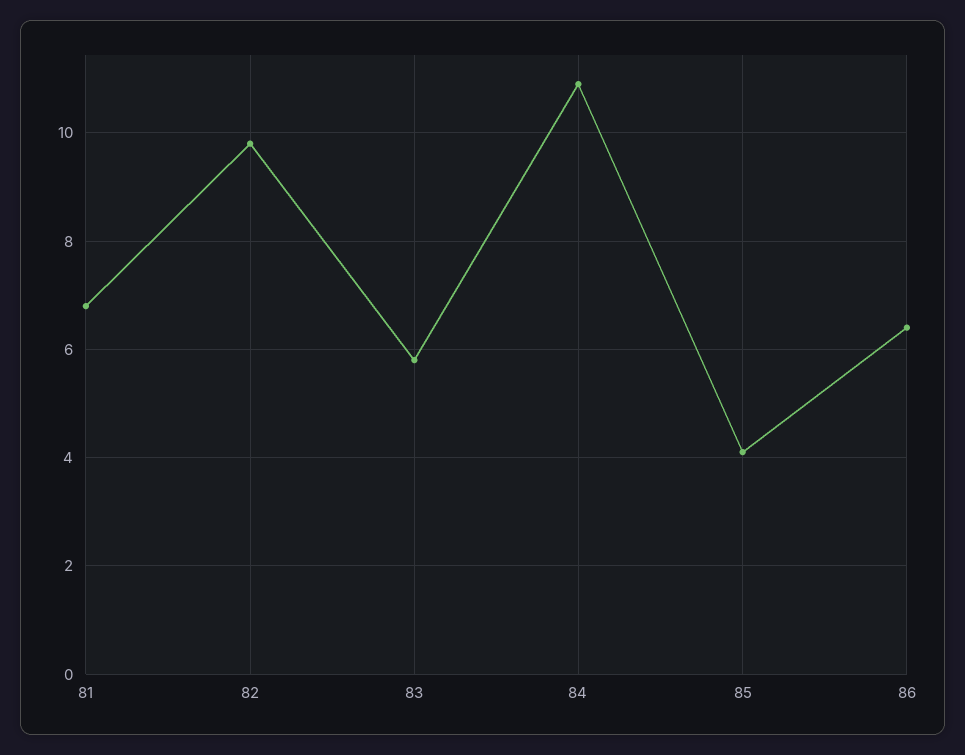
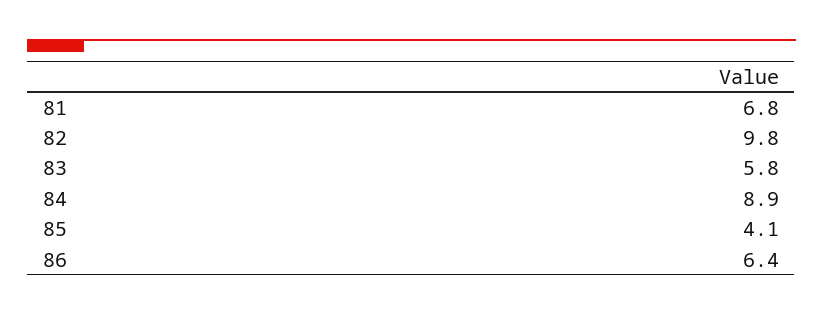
84: 11 -> 8.9

